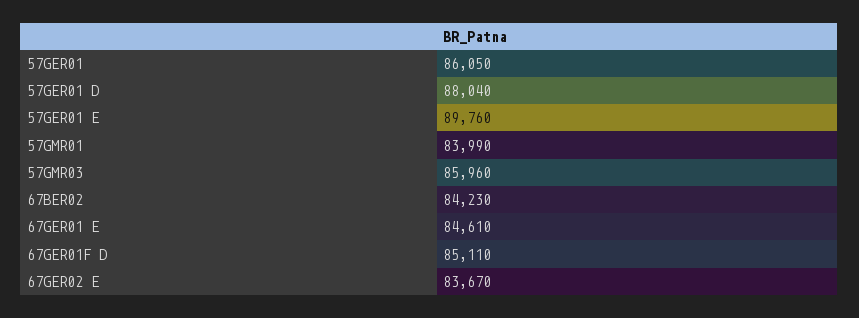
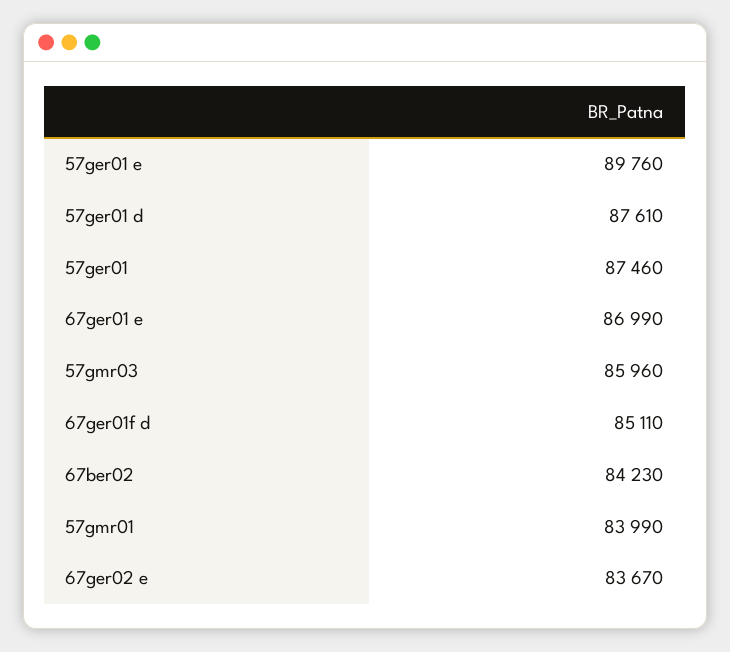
57GER01: 86050 -> 87460
57GER01 D: 88040 -> 87610
67GER01 E: 84610 -> 86990

